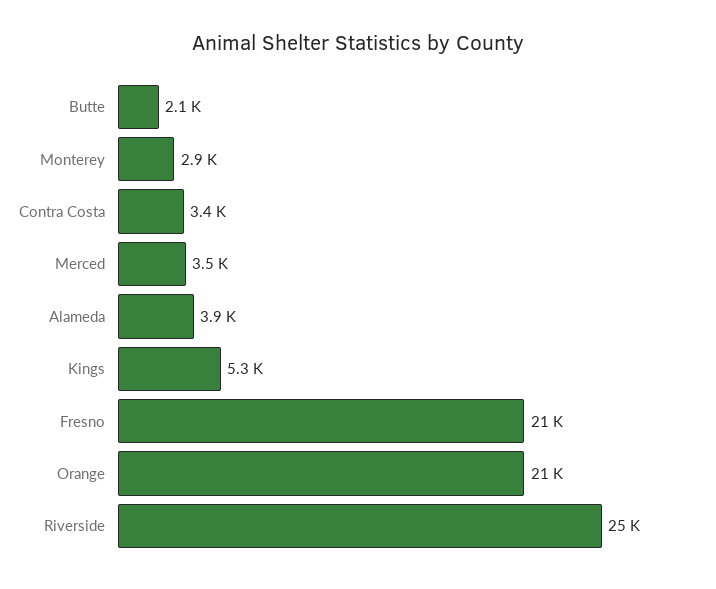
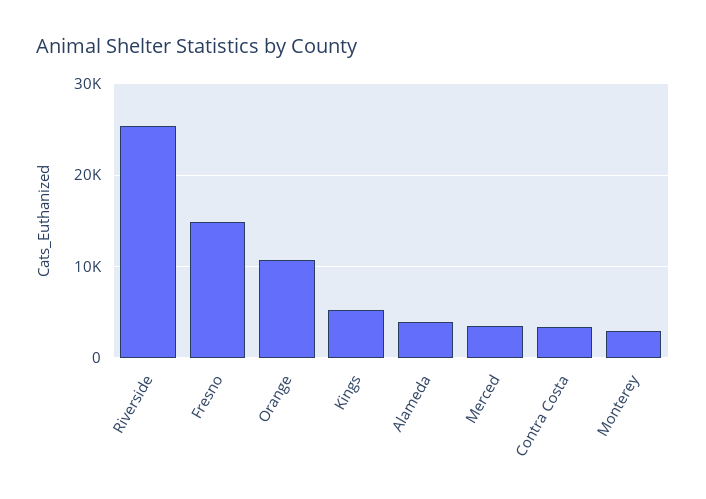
Butte: 2100 -> none
Fresno: 21000 -> 15000
Orange: 21000 -> 11000

